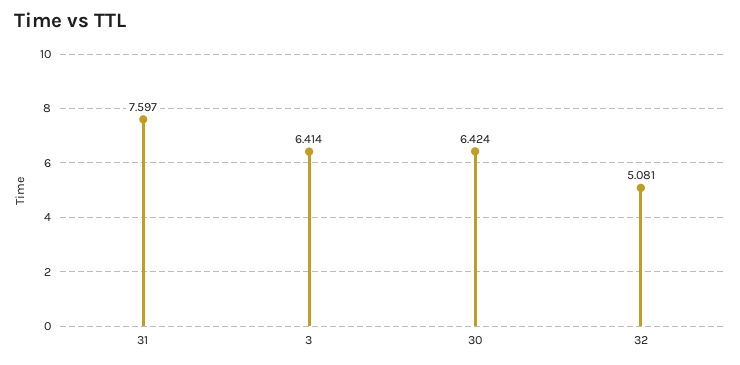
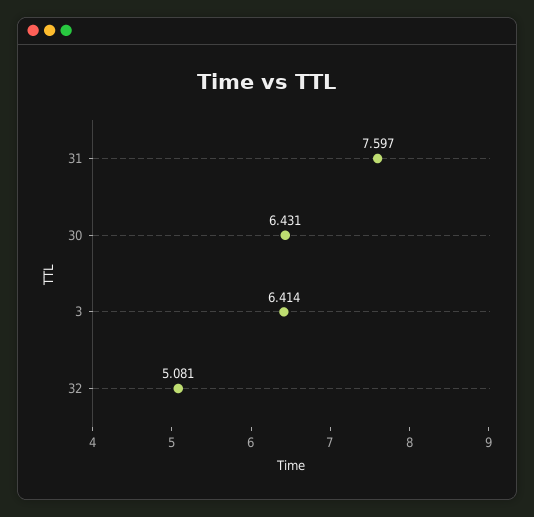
30: 6.424 -> 6.431

